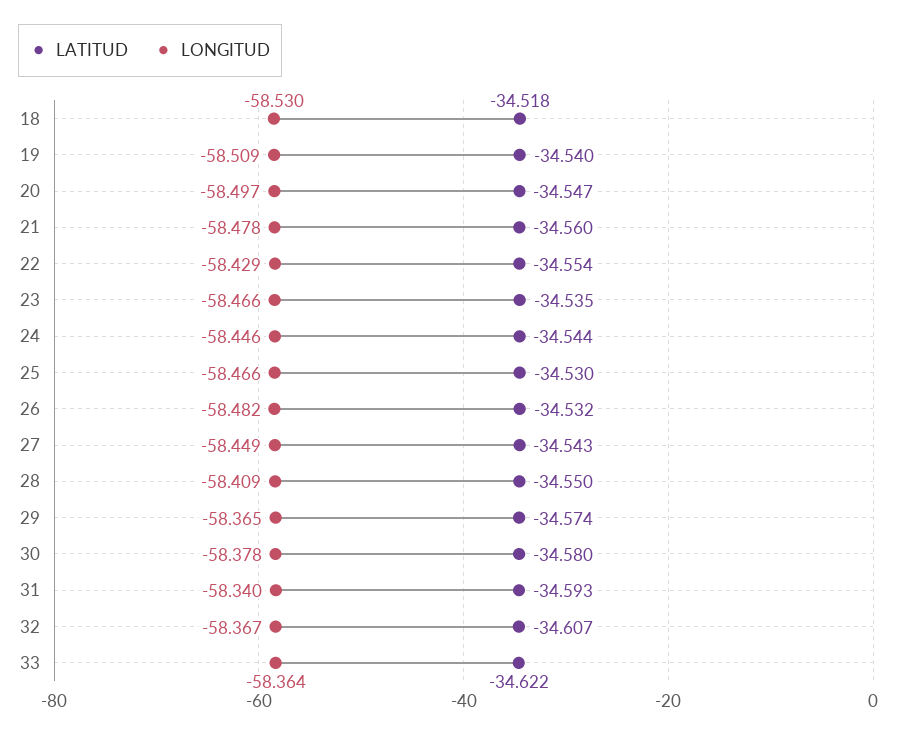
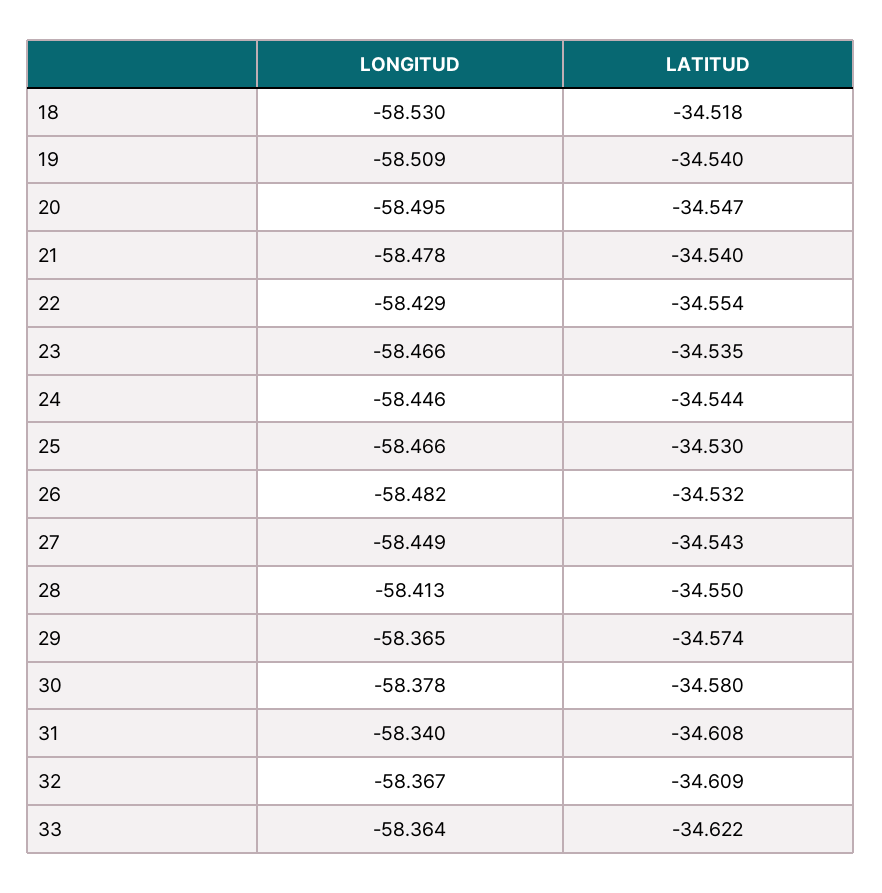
LONGITUD, 20: -58.497 -> -58.495
LATITUD, 21: -34.56 -> -34.54
LONGITUD, 28: -58.409 -> -58.413
LATITUD, 31: -34.593 -> -34.608
LATITUD, 32: -34.607 -> -34.609

